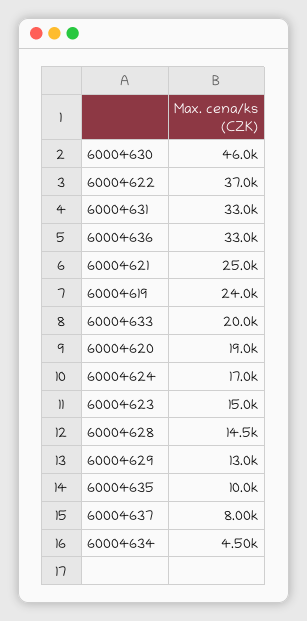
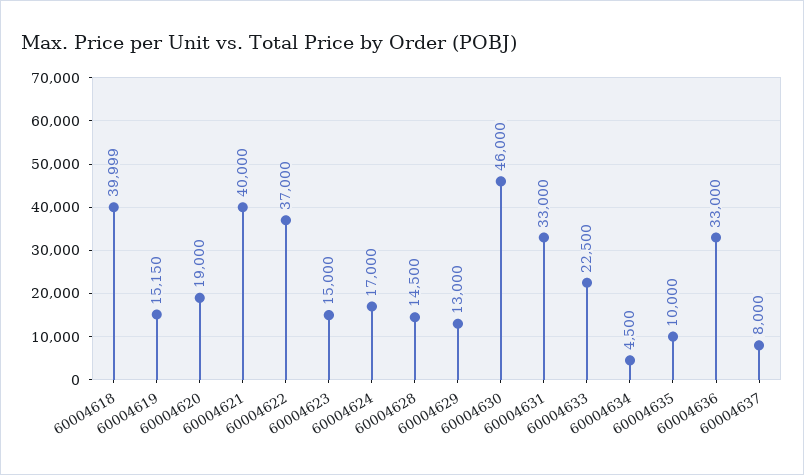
60004621: 25000 -> 40000
60004619: 24000 -> 15150
60004633: 20000 -> 22500
60004618: none -> 39999

